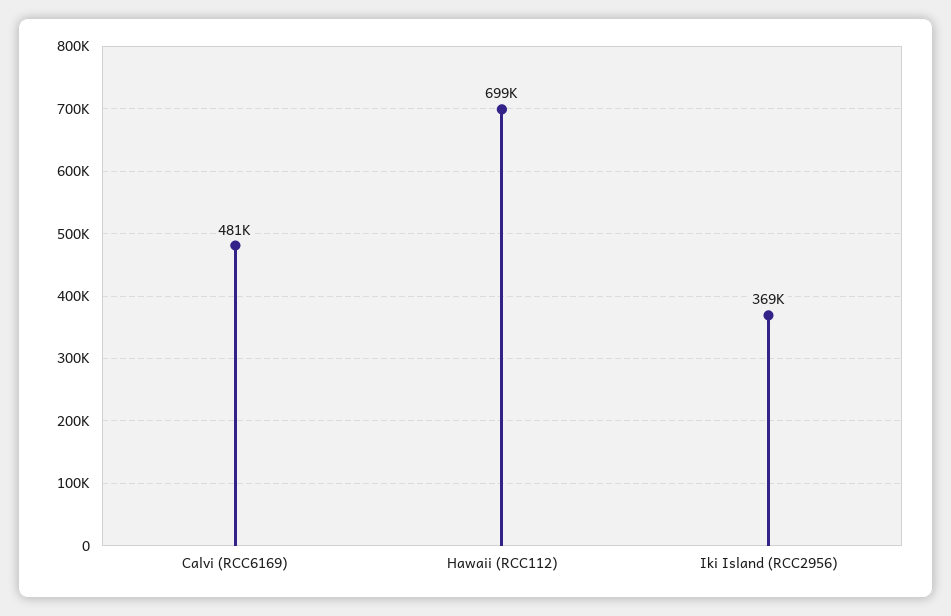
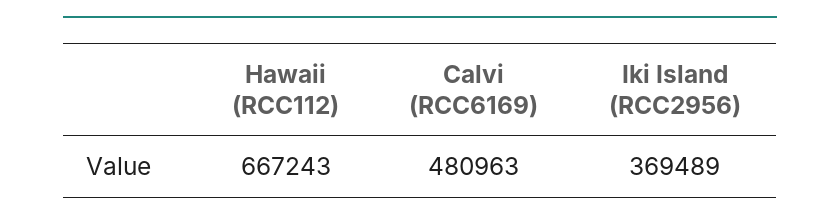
Hawaii (RCC112): 699000 -> 667243

